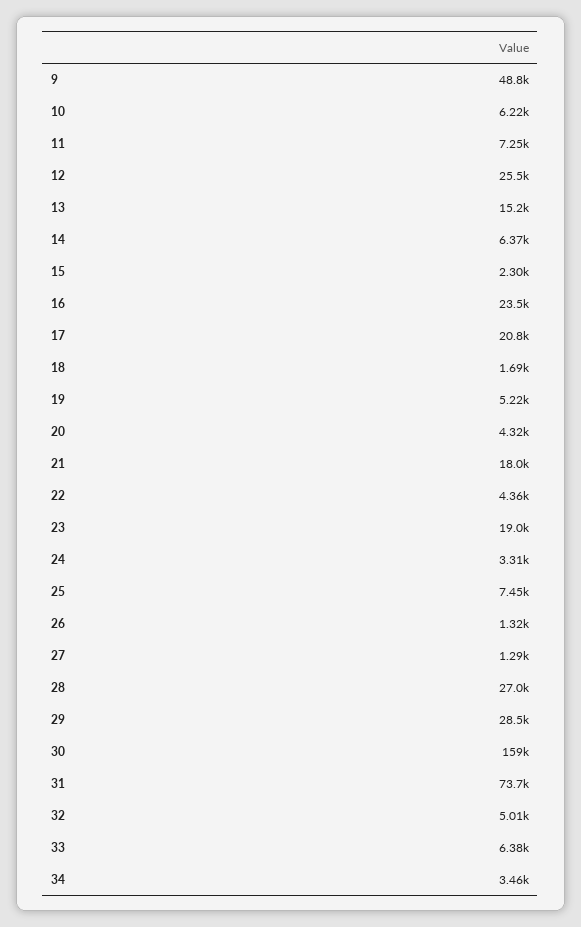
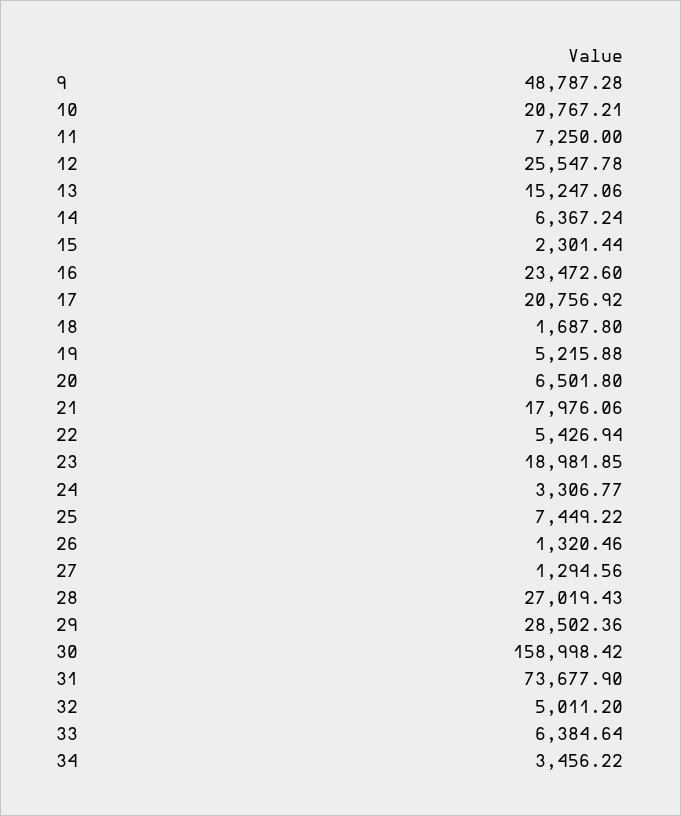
10: 6220 -> 20767.21
20: 4320 -> 6501.8
22: 4360 -> 5426.94

